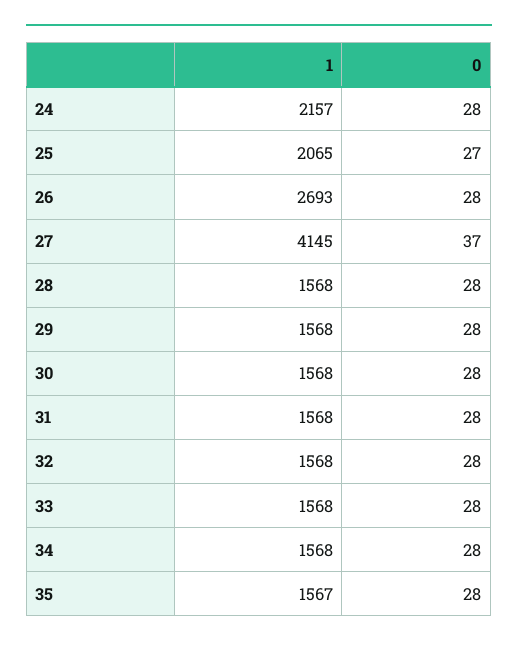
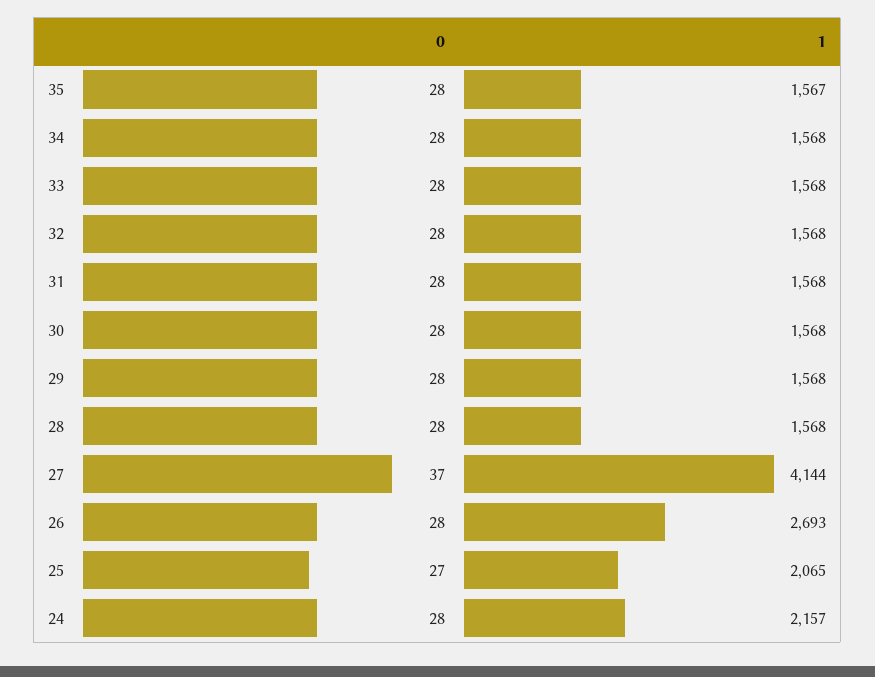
1, 27: 4145 -> 4144

